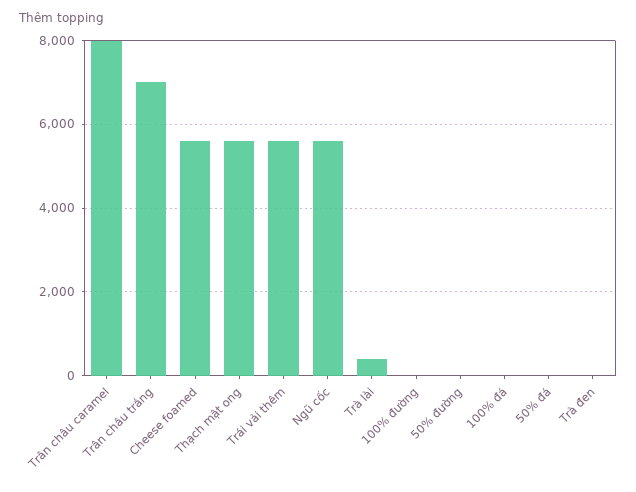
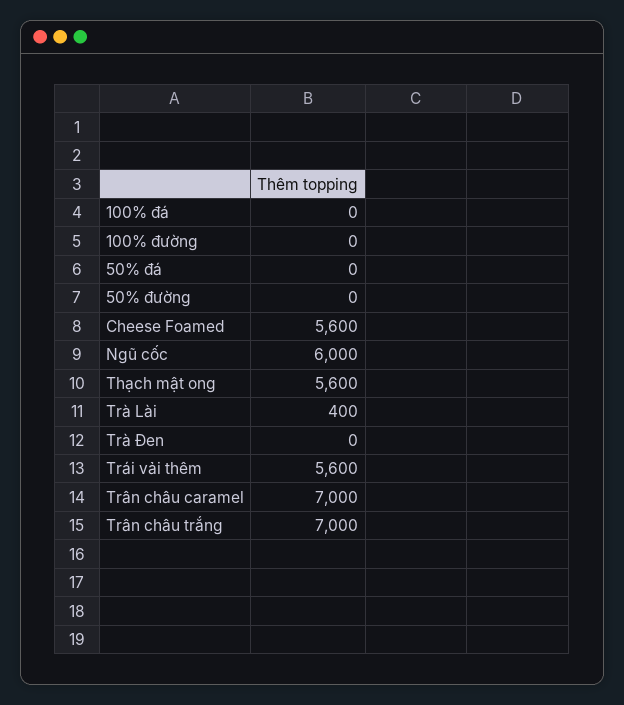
Trân châu caramel: 8000 -> 7000
Ngũ cốc: 5600 -> 6000

